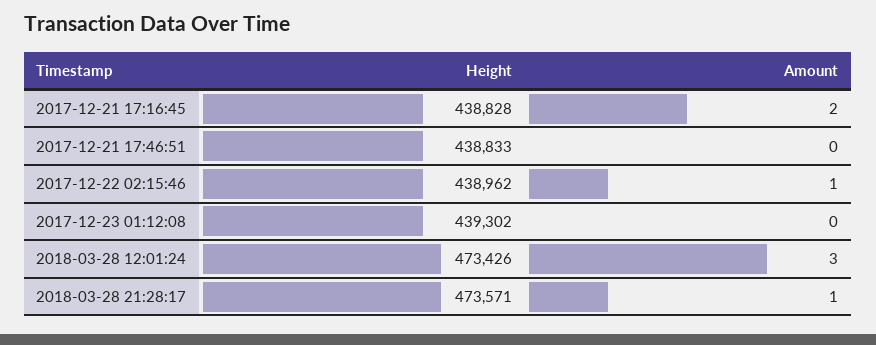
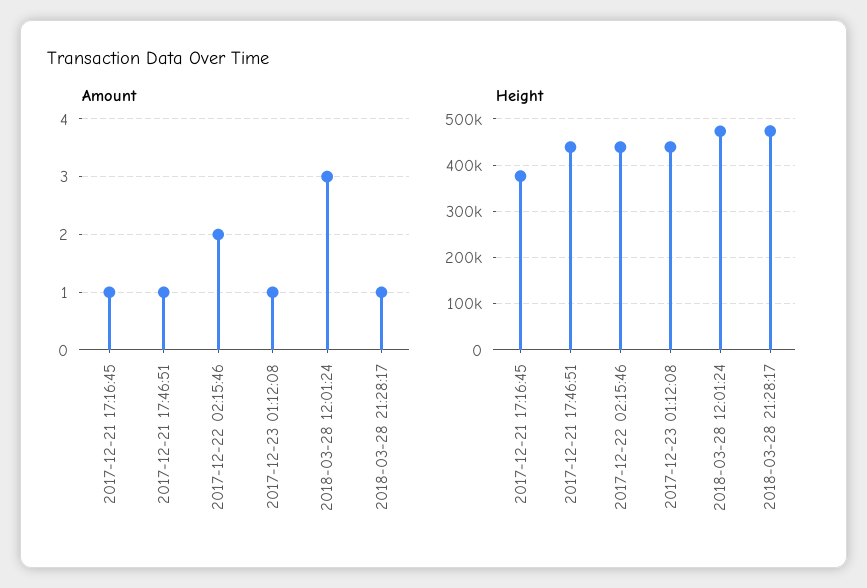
Height, 2017-12-21 17:16:45: 438828 -> 380000
Amount, 2017-12-21 17:16:45: 2 -> 1
Amount, 2017-12-21 17:46:51: 0 -> 1
Amount, 2017-12-22 02:15:46: 1 -> 2
Amount, 2017-12-23 01:12:08: 0 -> 1

